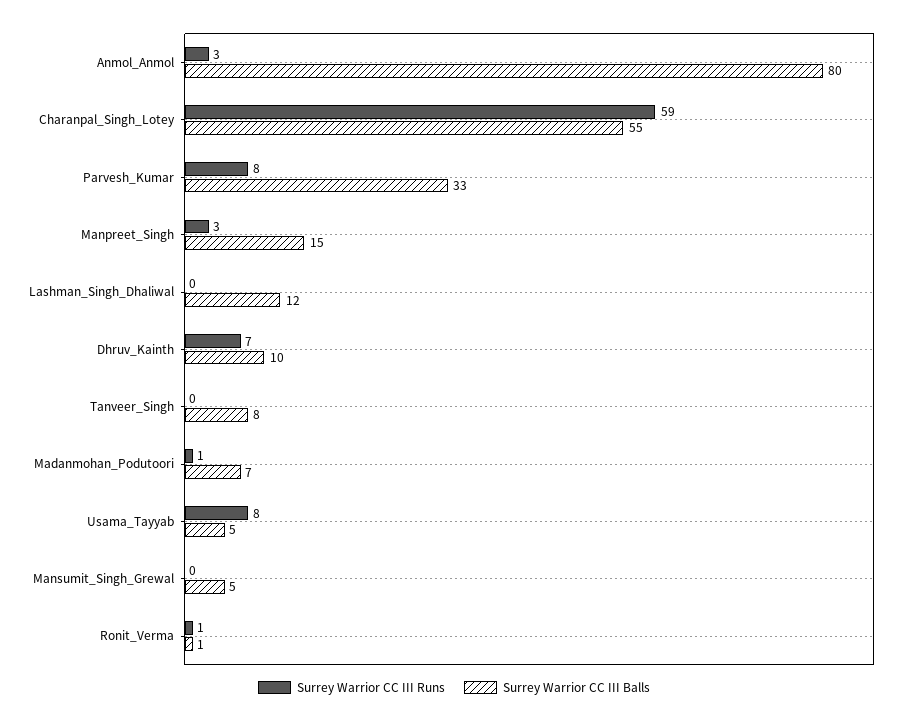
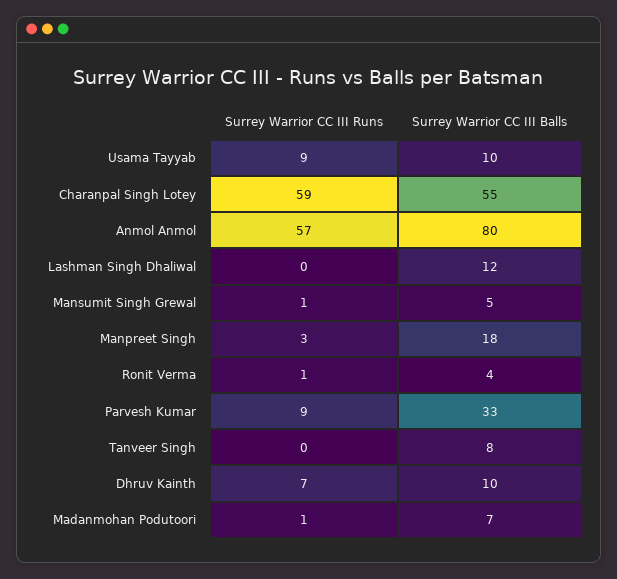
Surrey Warrior CC III Runs, Anmol_Anmol: 3 -> 57
Surrey Warrior CC III Runs, Parvesh_Kumar: 8 -> 9
Surrey Warrior CC III Balls, Manpreet_Singh: 15 -> 18
Surrey Warrior CC III Runs, Usama_Tayyab: 8 -> 9
Surrey Warrior CC III Balls, Usama_Tayyab: 5 -> 10
Surrey Warrior CC III Runs, Mansumit_Singh_Grewal: 0 -> 1
Surrey Warrior CC III Balls, Ronit_Verma: 1 -> 4

